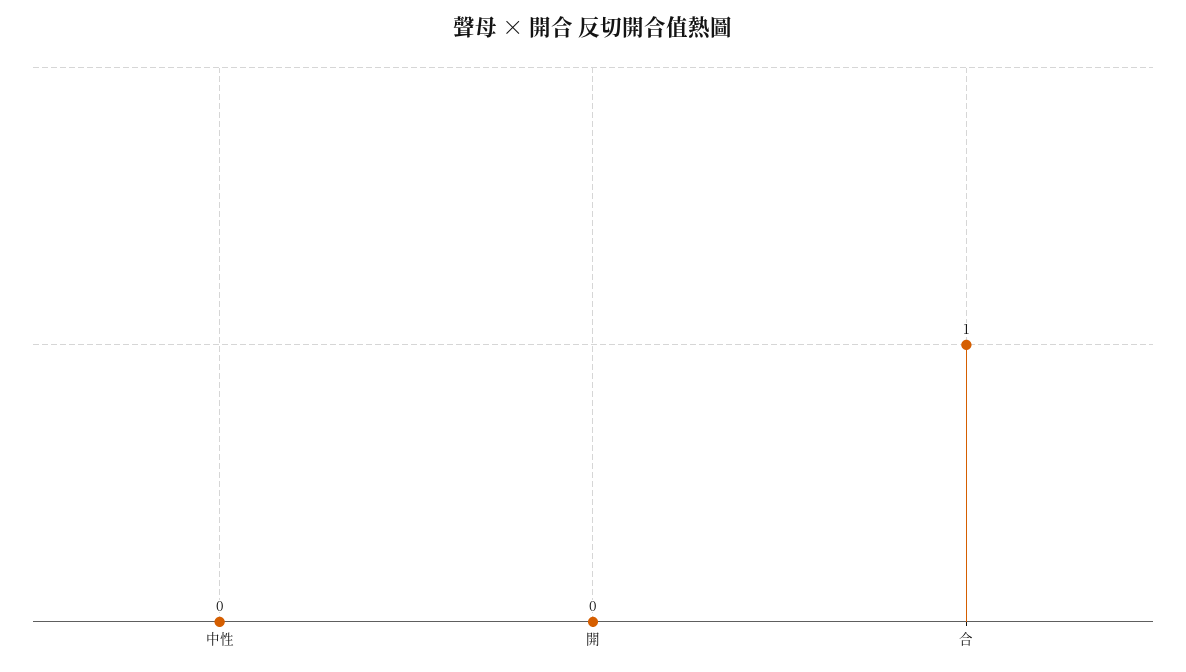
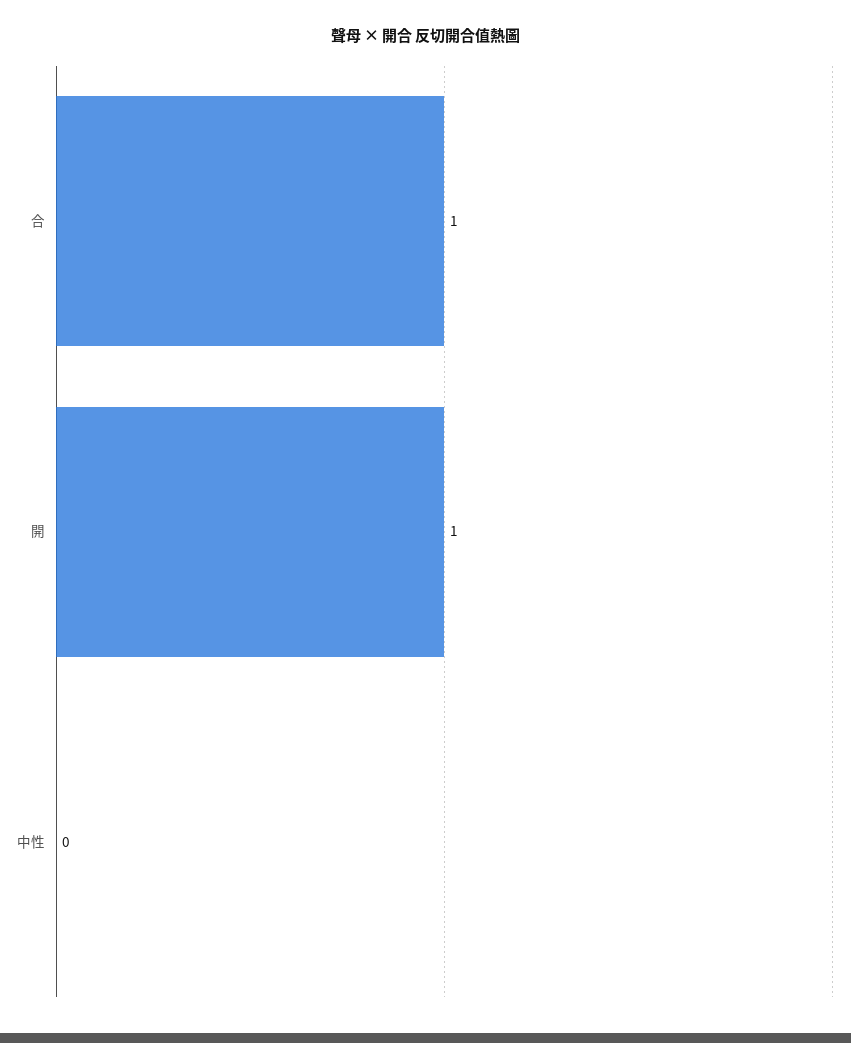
開: 0 -> 1

